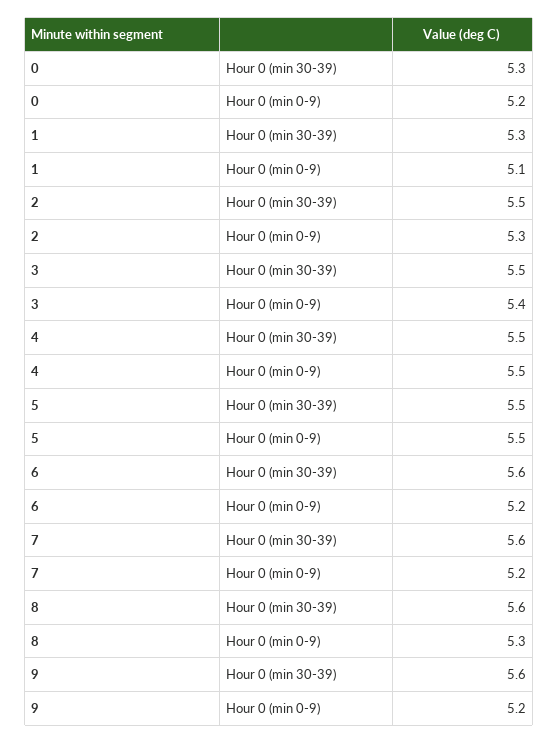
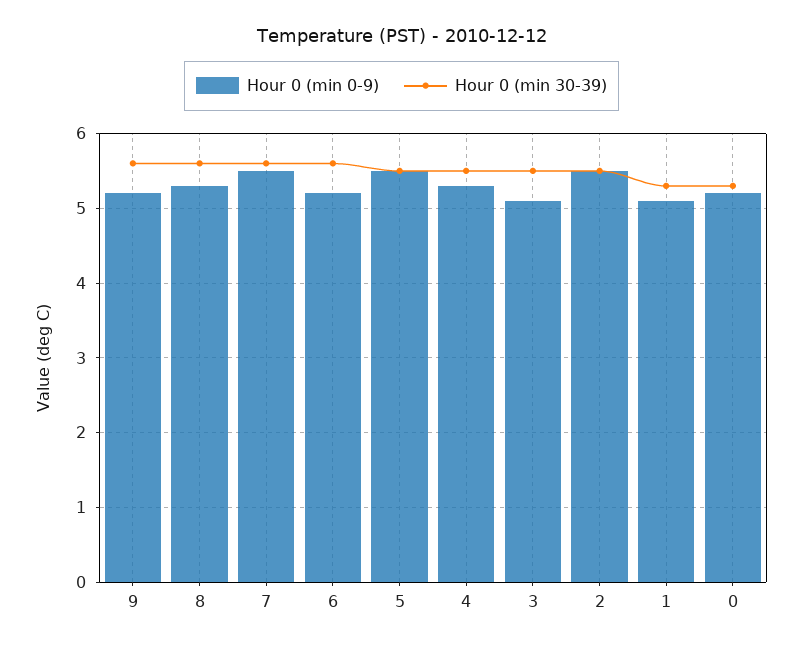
Hour 0 (min 0-9), 2: 5.3 -> 5.5
Hour 0 (min 0-9), 3: 5.4 -> 5.1
Hour 0 (min 0-9), 4: 5.5 -> 5.3
Hour 0 (min 0-9), 7: 5.2 -> 5.5

